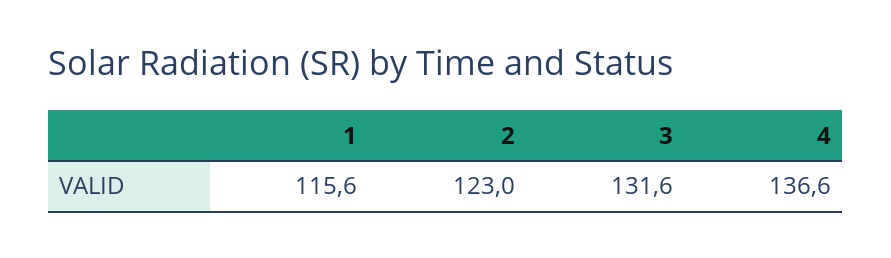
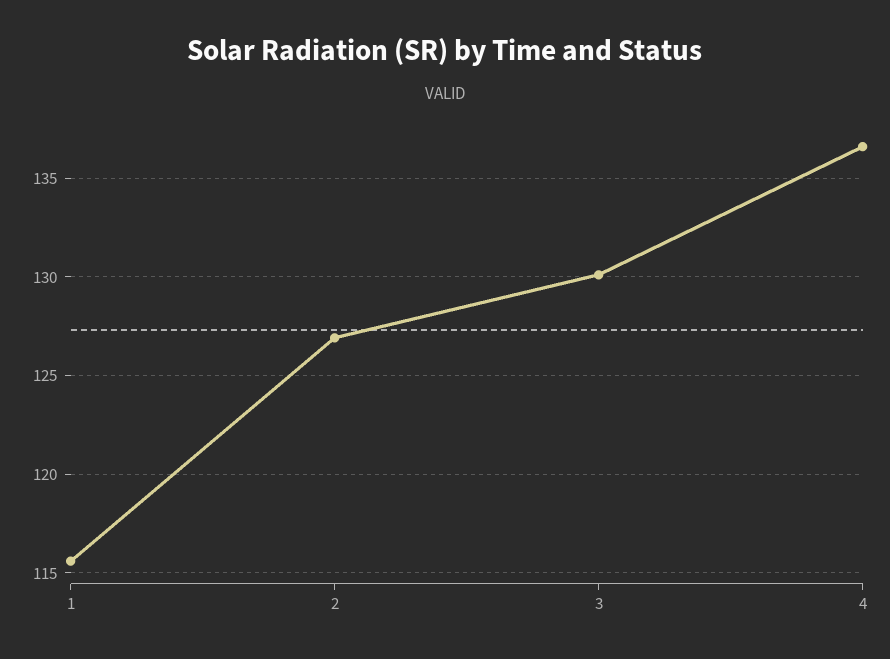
2: 123 -> 127
3: 131.6 -> 130

